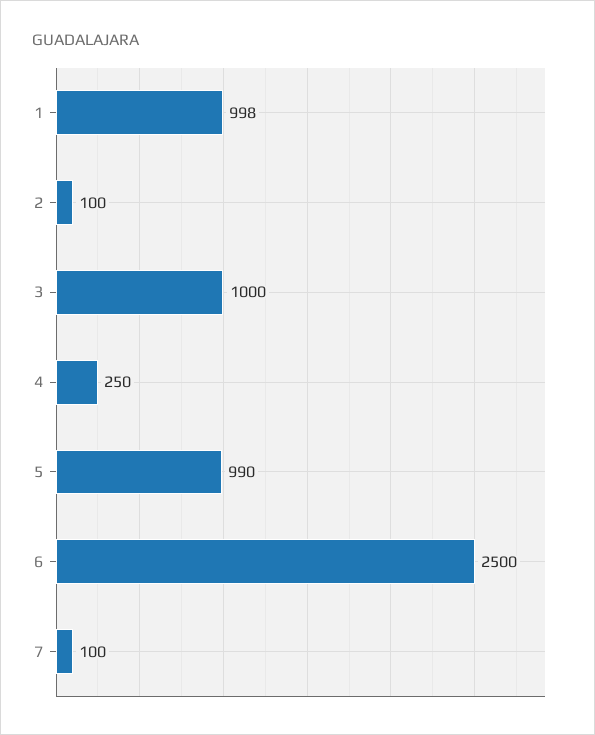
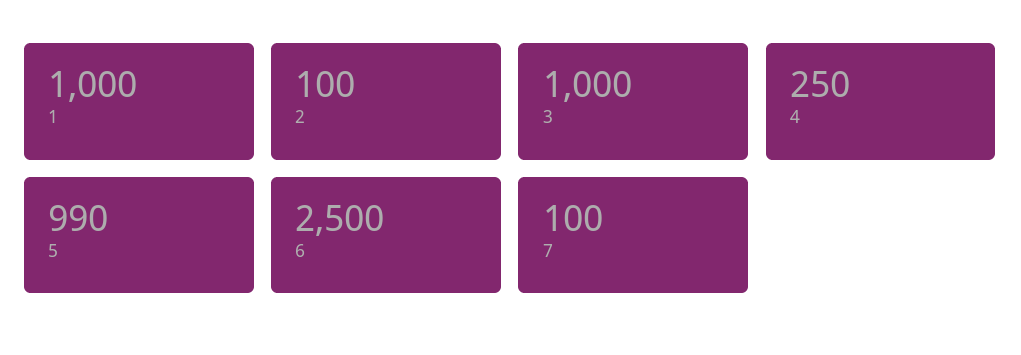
1: 998 -> 1000

